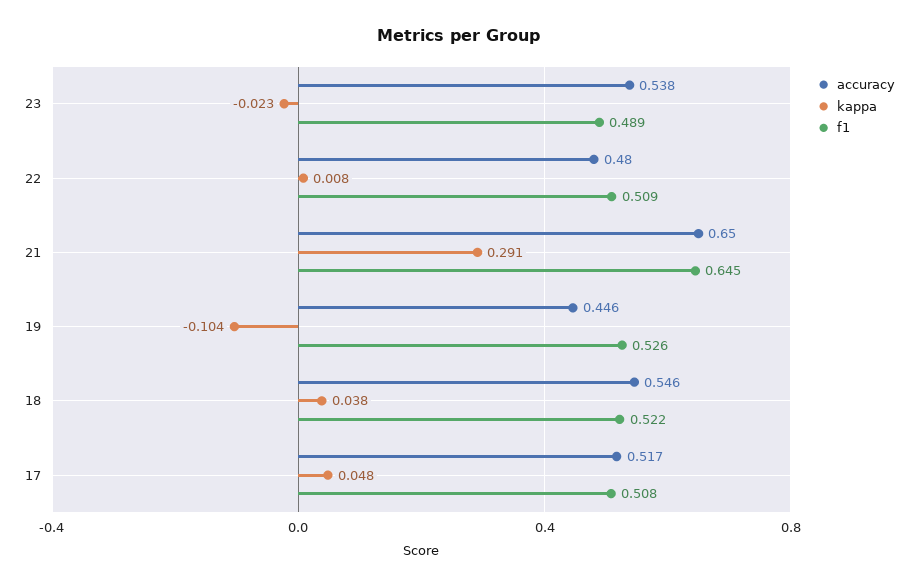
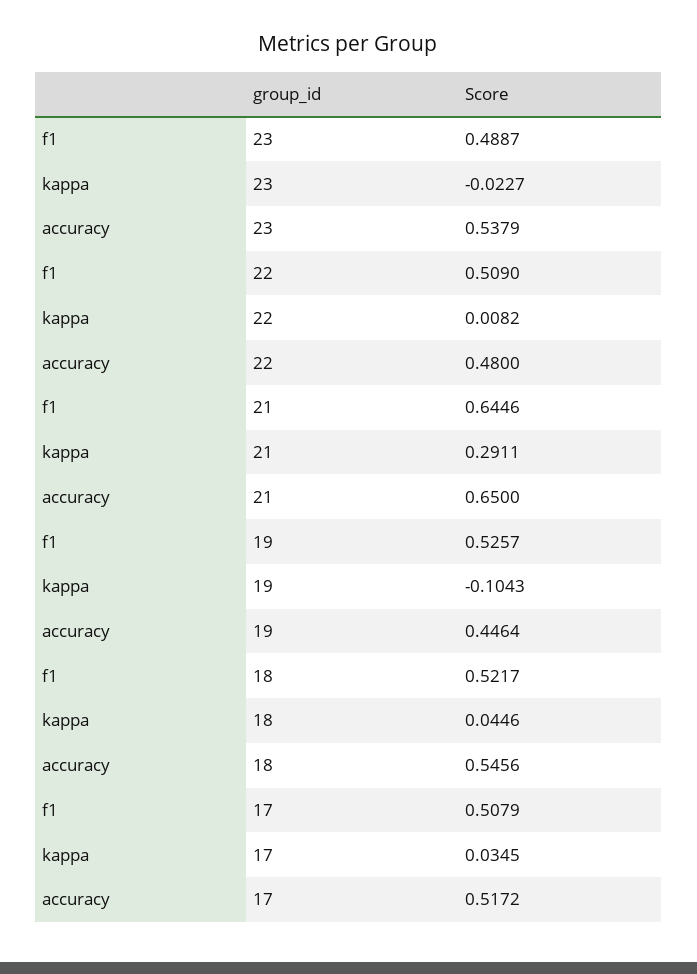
kappa, 18: 0.038 -> 0.0446
kappa, 17: 0.048 -> 0.0345

